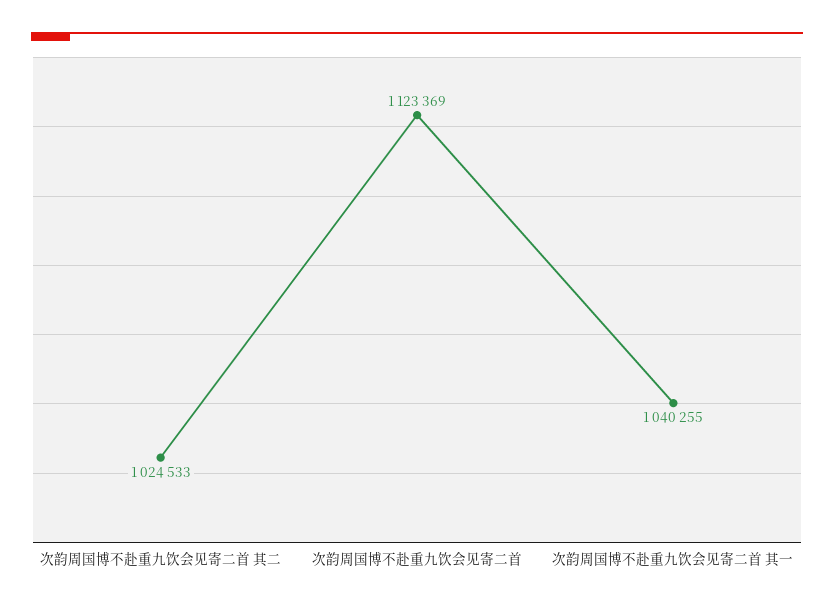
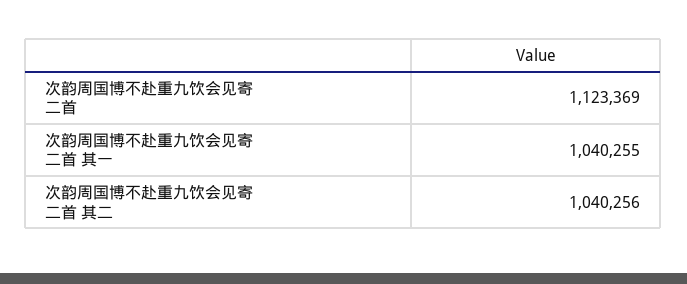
次韵周国博不赴重九饮会见寄二首 其二: 1024533 -> 1040256

